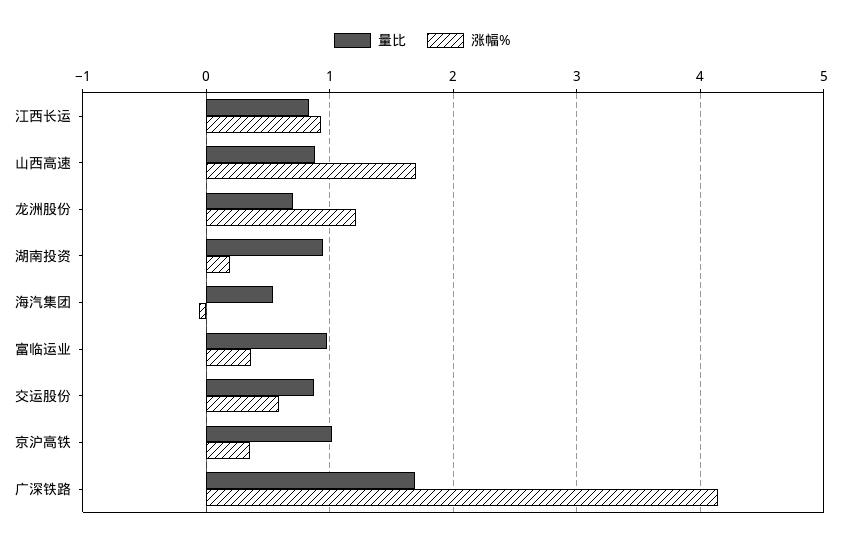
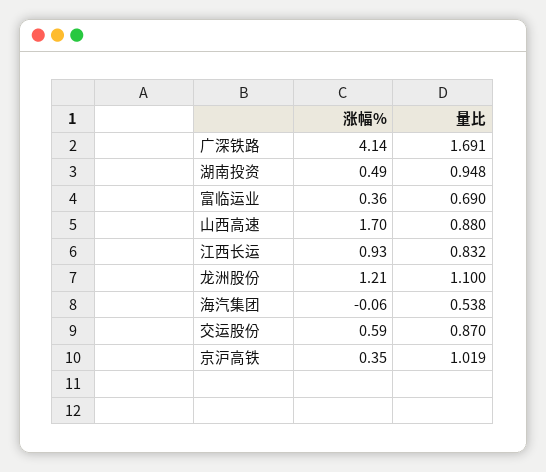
量比, 龙洲股份: 0.7 -> 1.1
涨幅%, 湖南投资: 0.2 -> 0.49
量比, 富临运业: 1 -> 0.69

